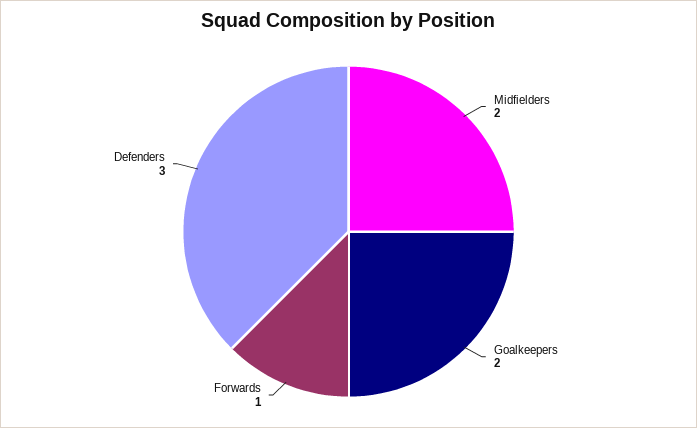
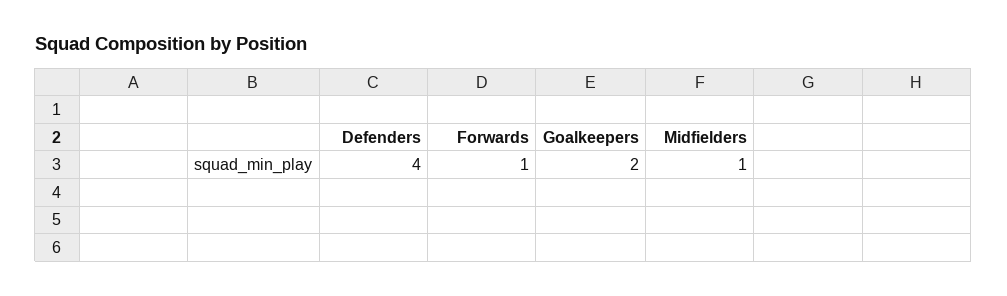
Midfielders: 2 -> 1
Defenders: 3 -> 4

